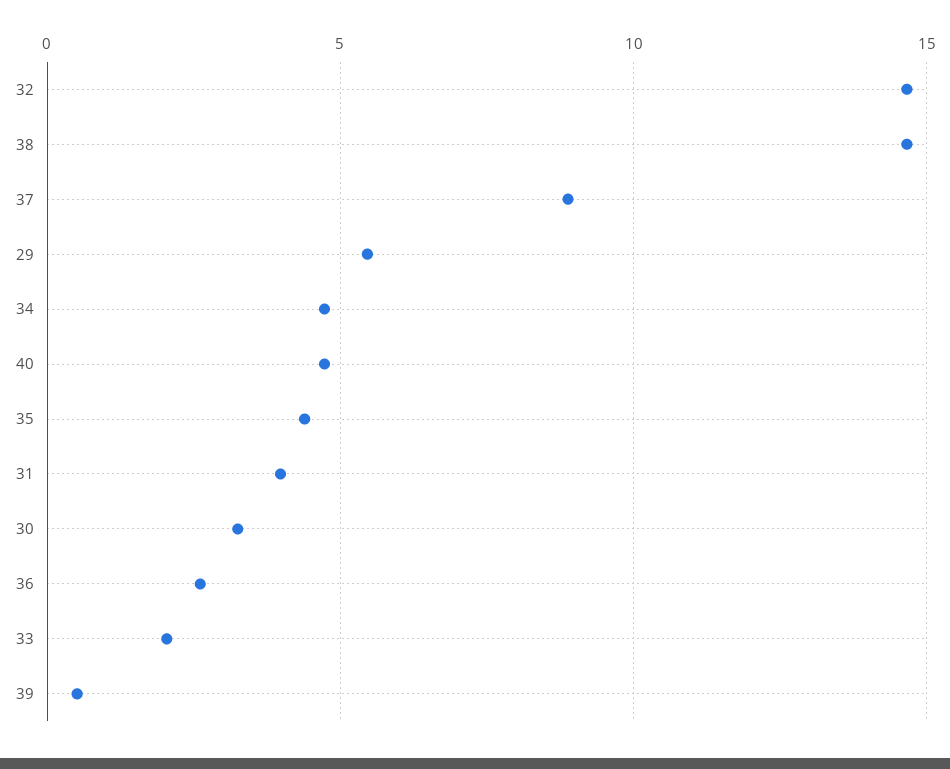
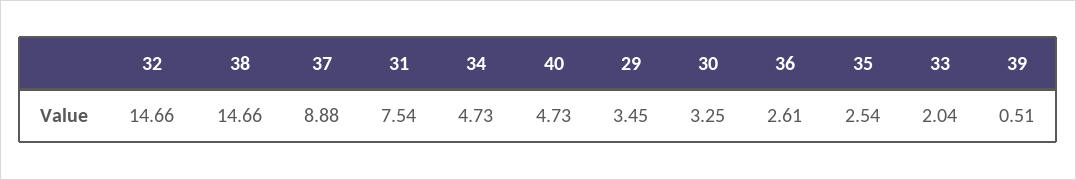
29: 5.5 -> 3.45
35: 4.5 -> 2.54
31: 4 -> 7.54

